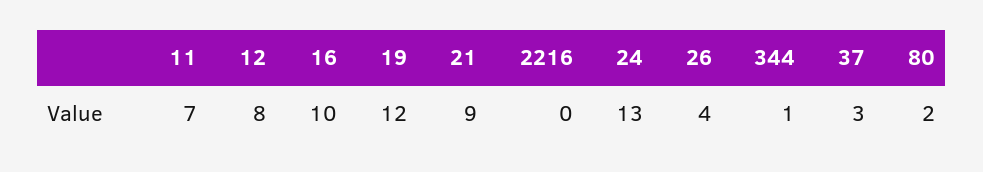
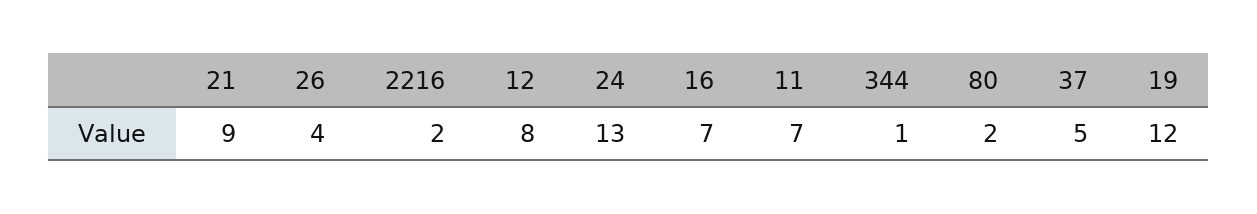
16: 10 -> 7
2216: 0 -> 2
37: 3 -> 5

